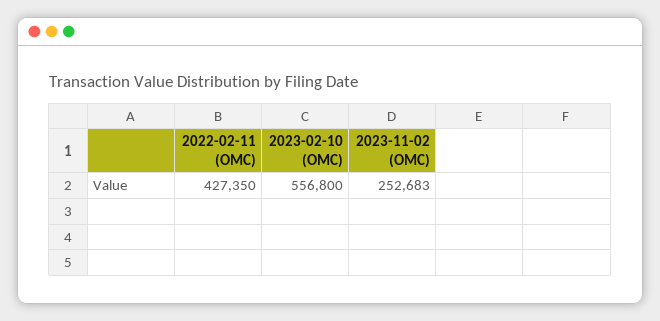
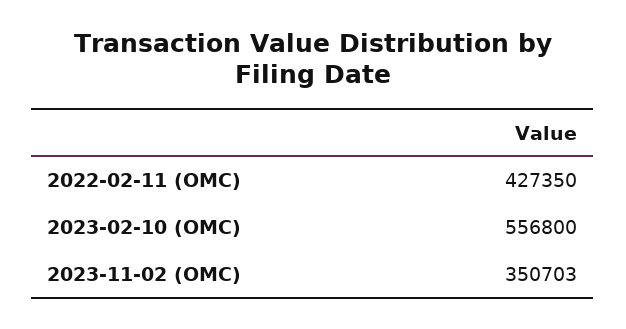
2023-11-02 (OMC): 252683 -> 350703

